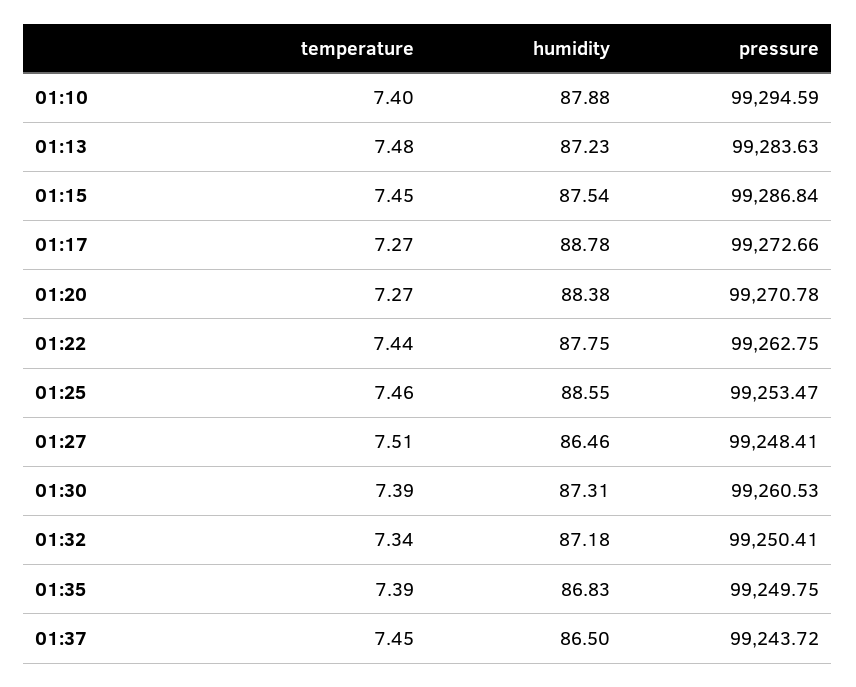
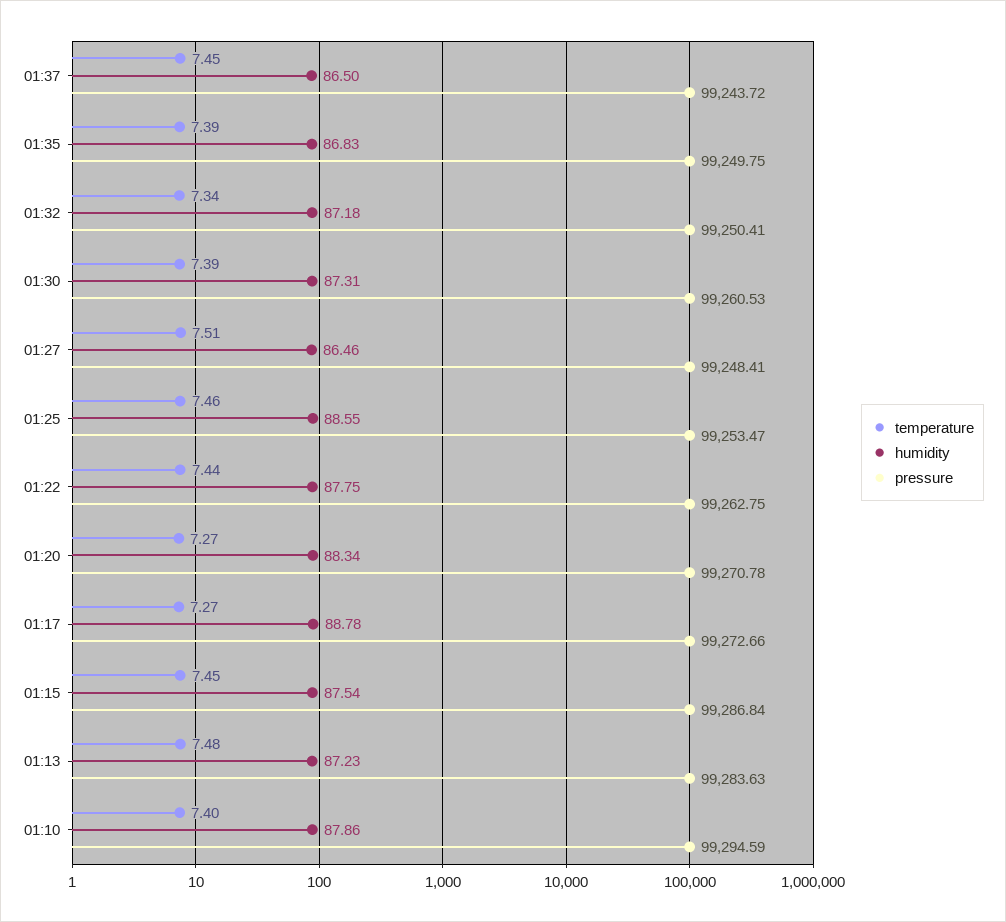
humidity, 01:10: 87.88 -> 87.86
humidity, 01:20: 88.38 -> 88.34

